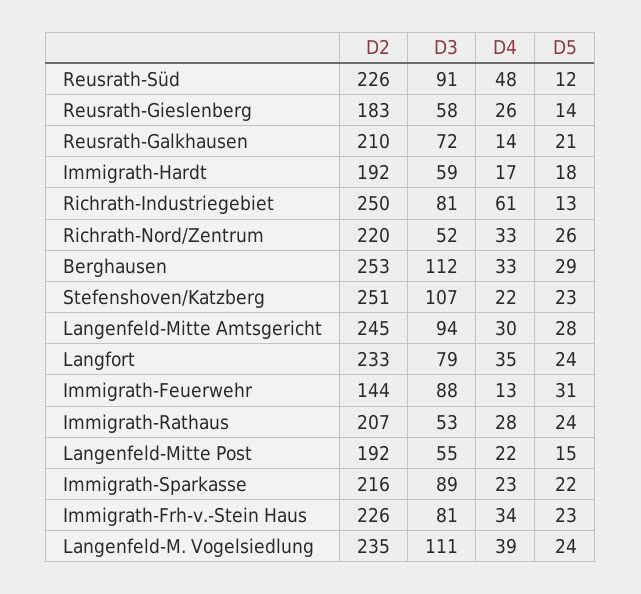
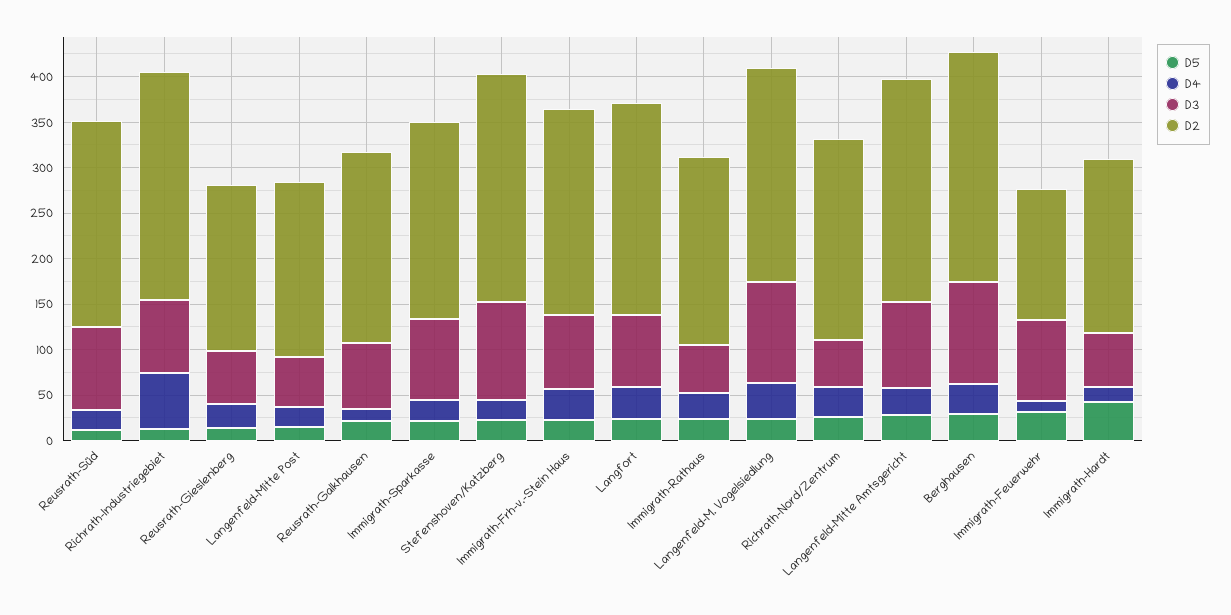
D4, Reusrath-Süd: 48 -> 20
D5, Immigrath-Hardt: 18 -> 40

